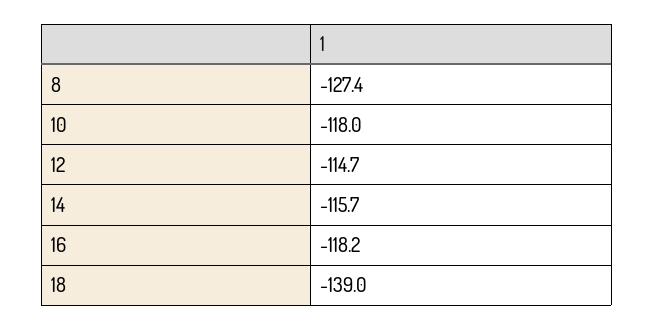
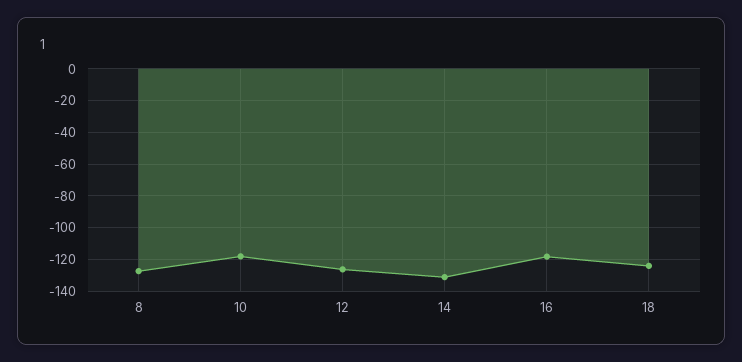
12: -114.7 -> -125
14: -115.7 -> -130
18: -139 -> -125

